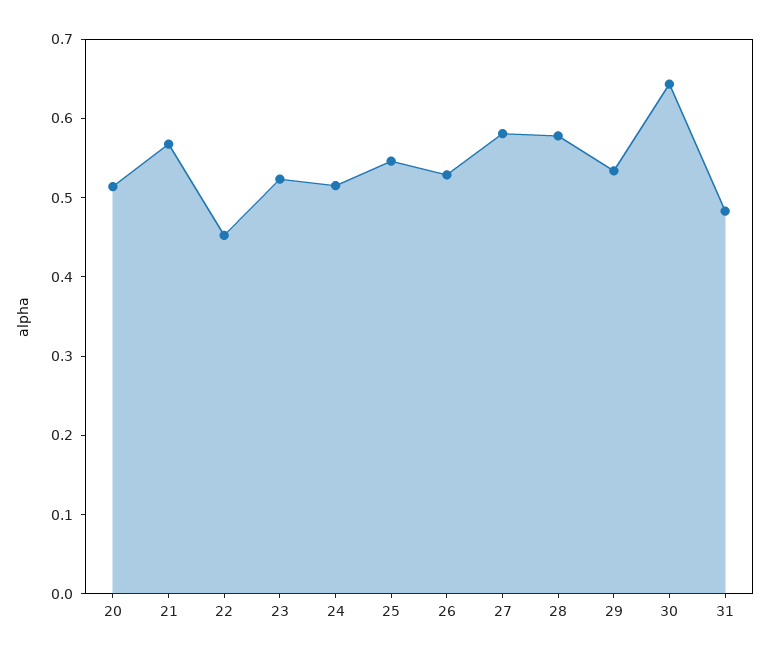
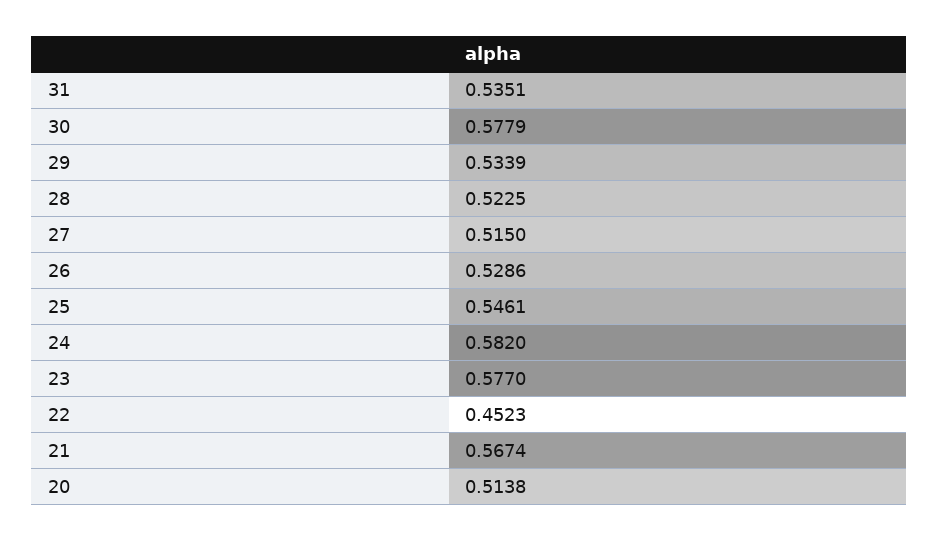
23: 0.52 -> 0.577
24: 0.52 -> 0.582
27: 0.58 -> 0.515
28: 0.58 -> 0.5225
30: 0.64 -> 0.5779
31: 0.48 -> 0.5351

